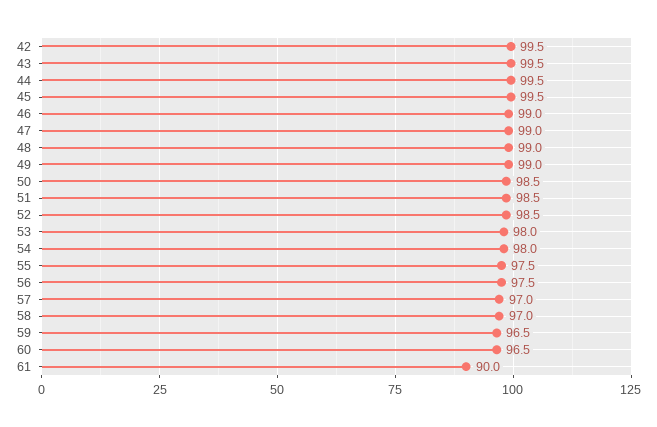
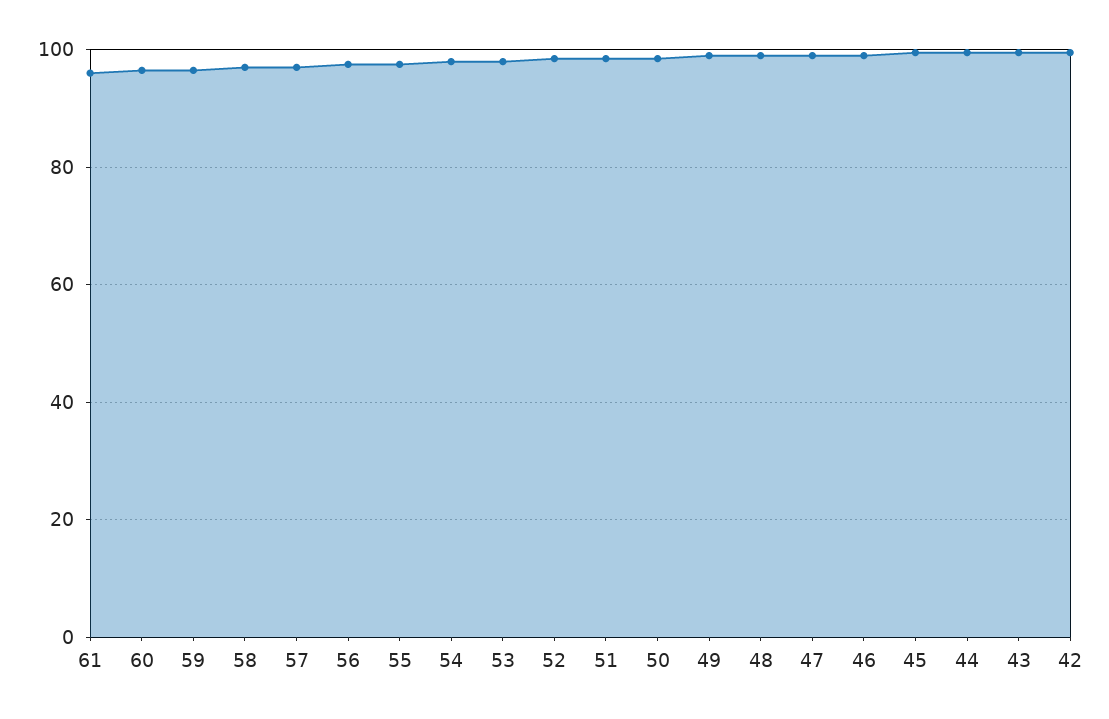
61: 90 -> 96

